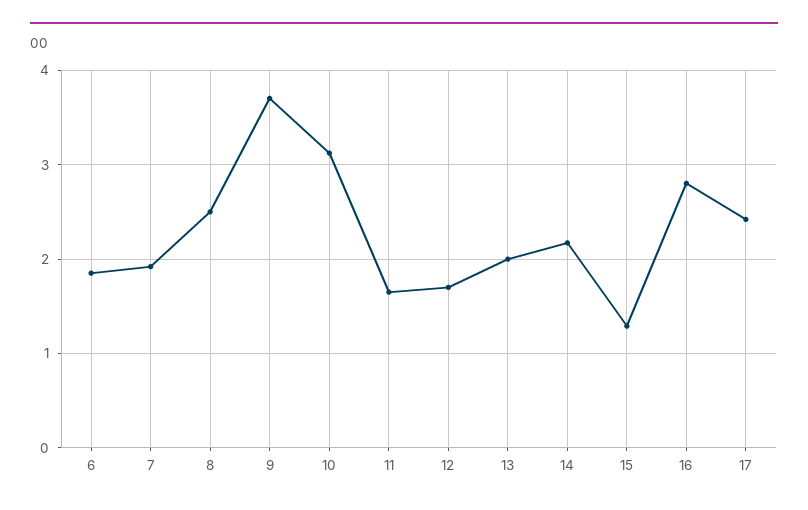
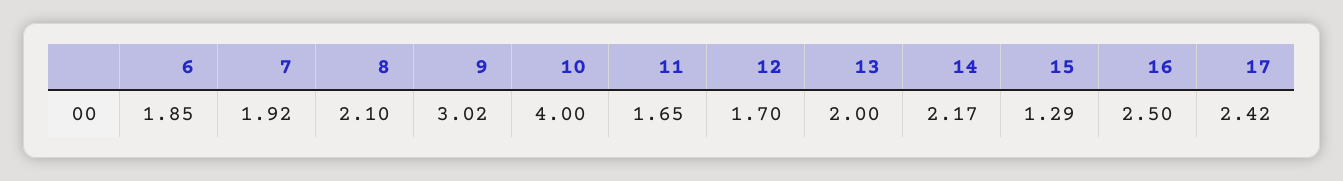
8: 2.5 -> 2.1
9: 3.7 -> 3.02
10: 3.1 -> 4
16: 2.8 -> 2.5

